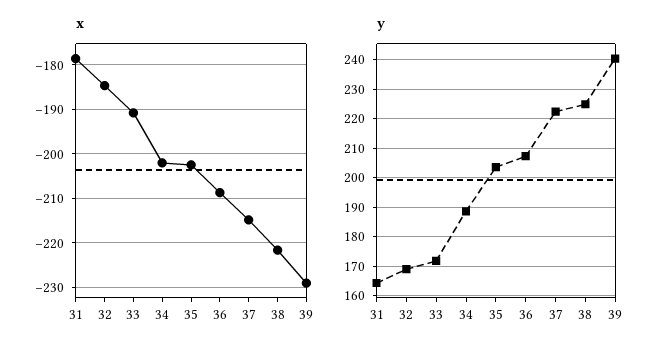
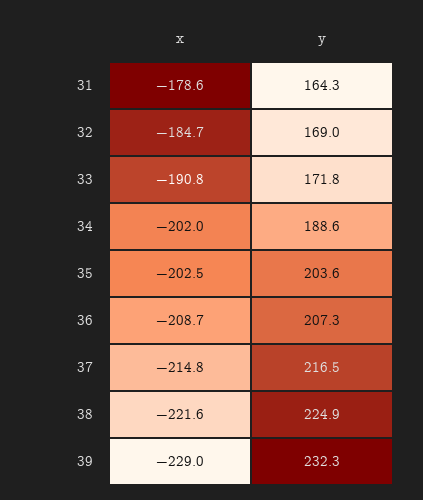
y, 37: 222.5 -> 216.5
y, 39: 240 -> 232.3

